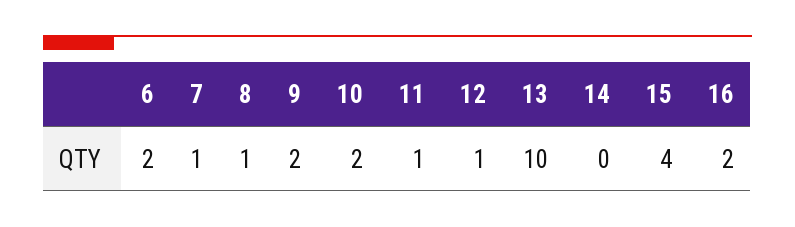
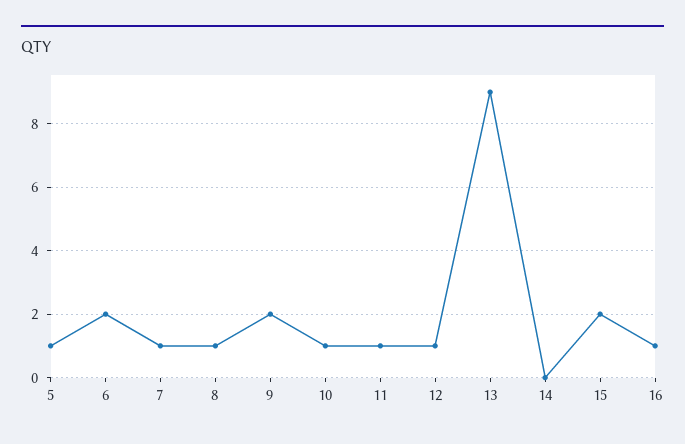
10: 2 -> 1
13: 10 -> 9
15: 4 -> 2
16: 2 -> 1
5: none -> 1

